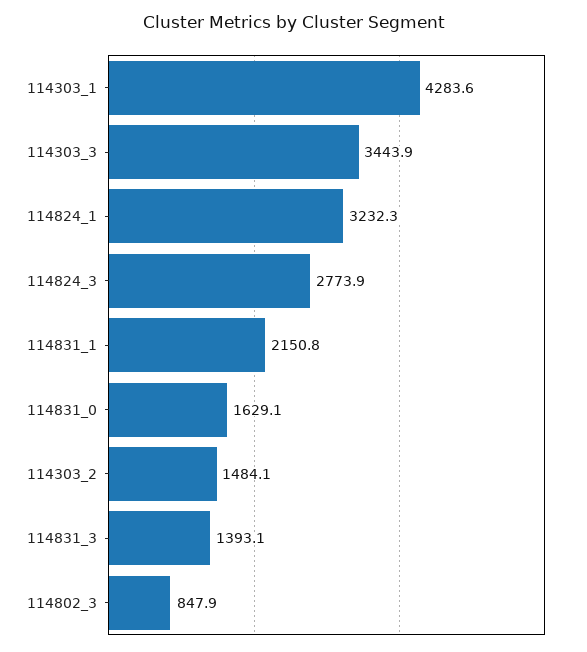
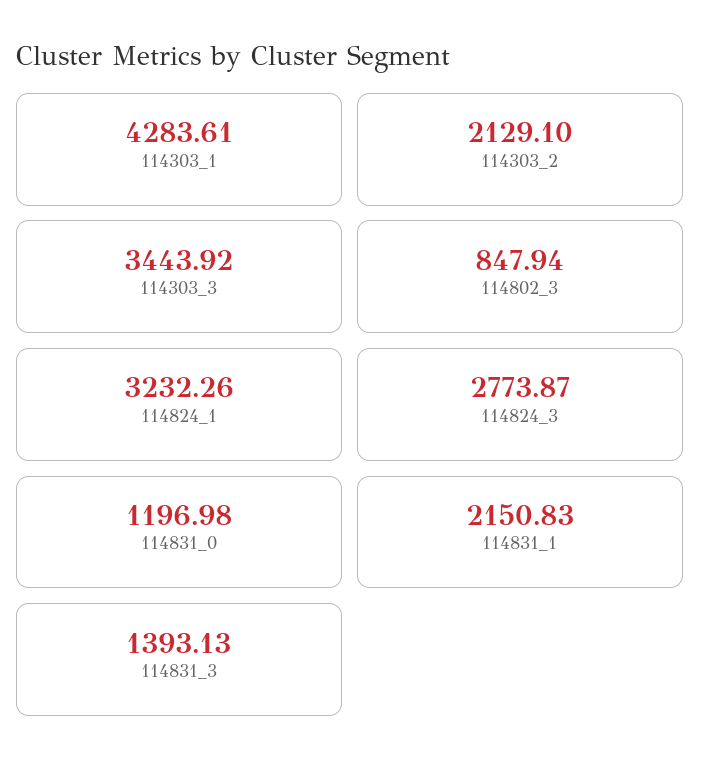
114831_0: 1629.1 -> 1196.98
114303_2: 1484.1 -> 2129.1

